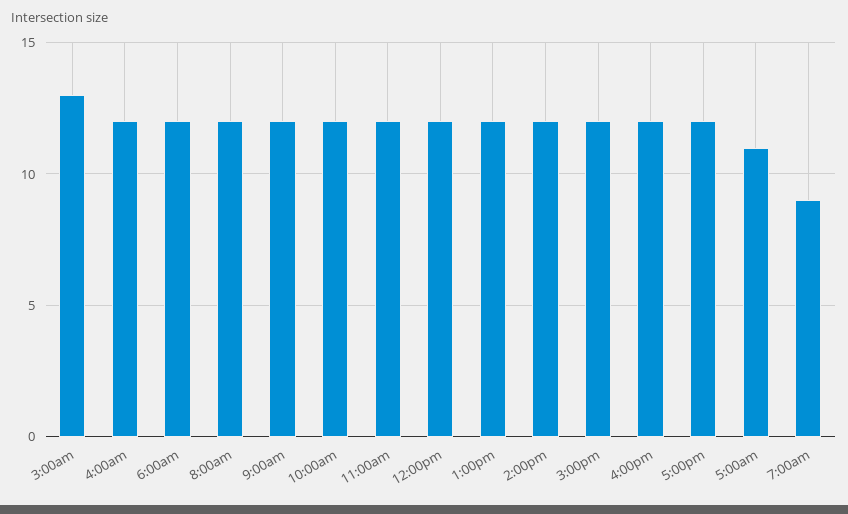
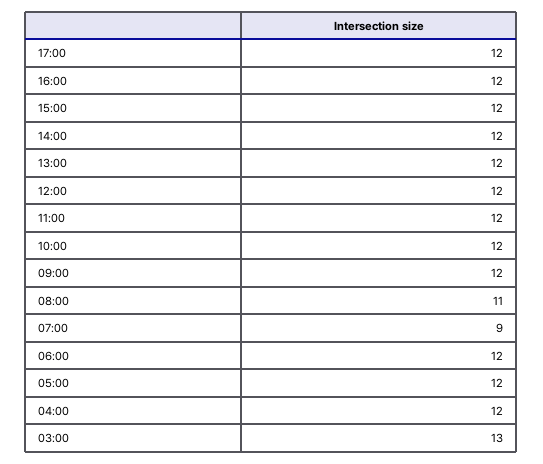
8:00am: 12 -> 11
5:00am: 11 -> 12

